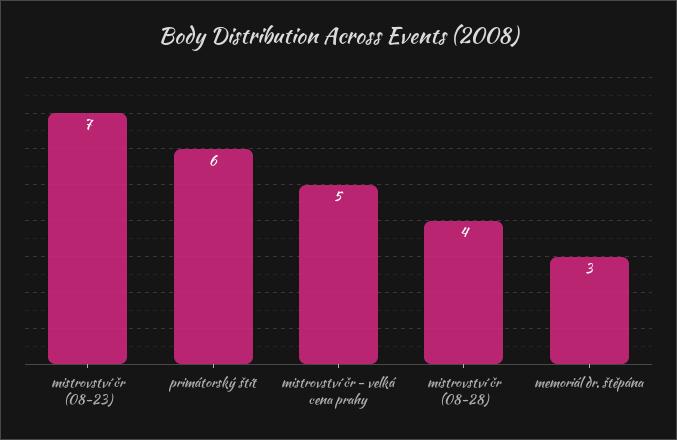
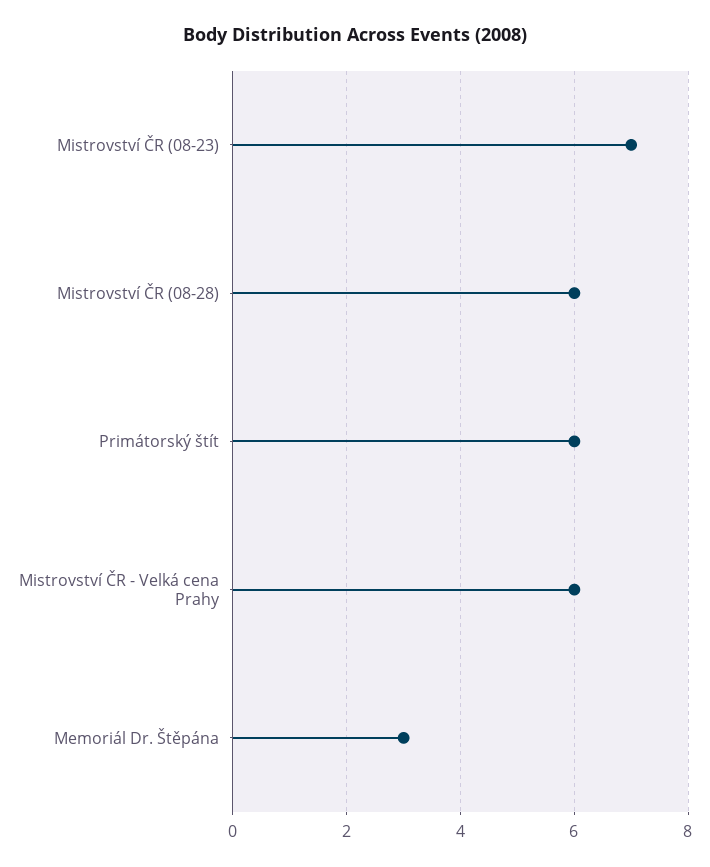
mistrovství čr - velká cena prahy: 5 -> 6
mistrovství čr (08-28): 4 -> 6

